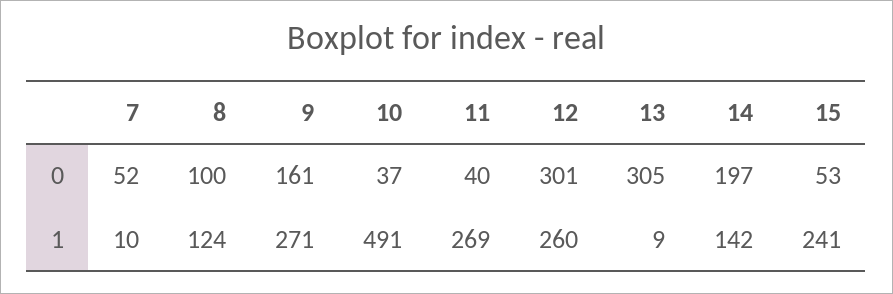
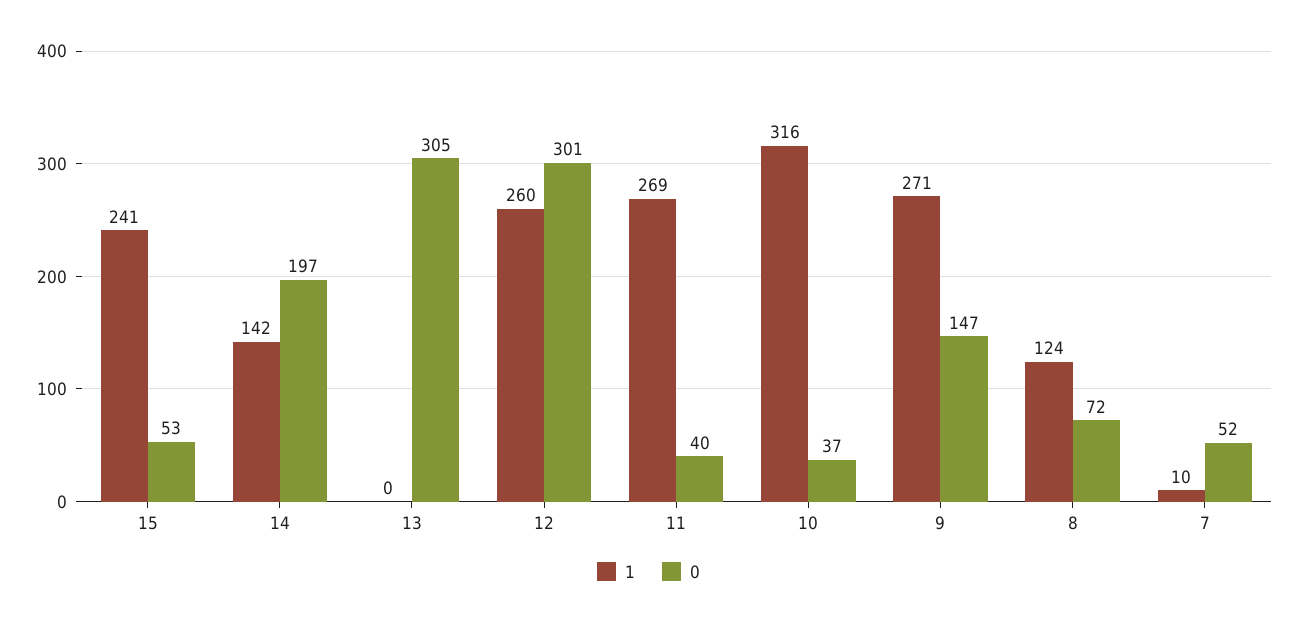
0, 8: 100 -> 72
0, 9: 161 -> 147
1, 10: 491 -> 316
1, 13: 9 -> 0

